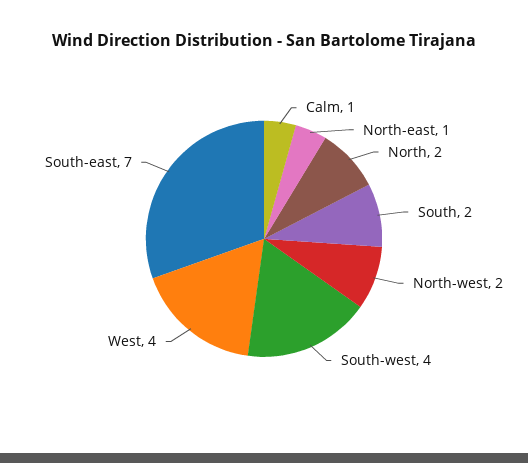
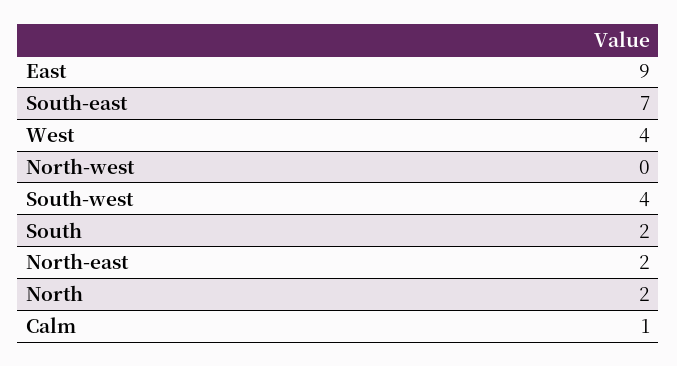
North-east: 1 -> 2
North-west: 2 -> 0
East: none -> 9

